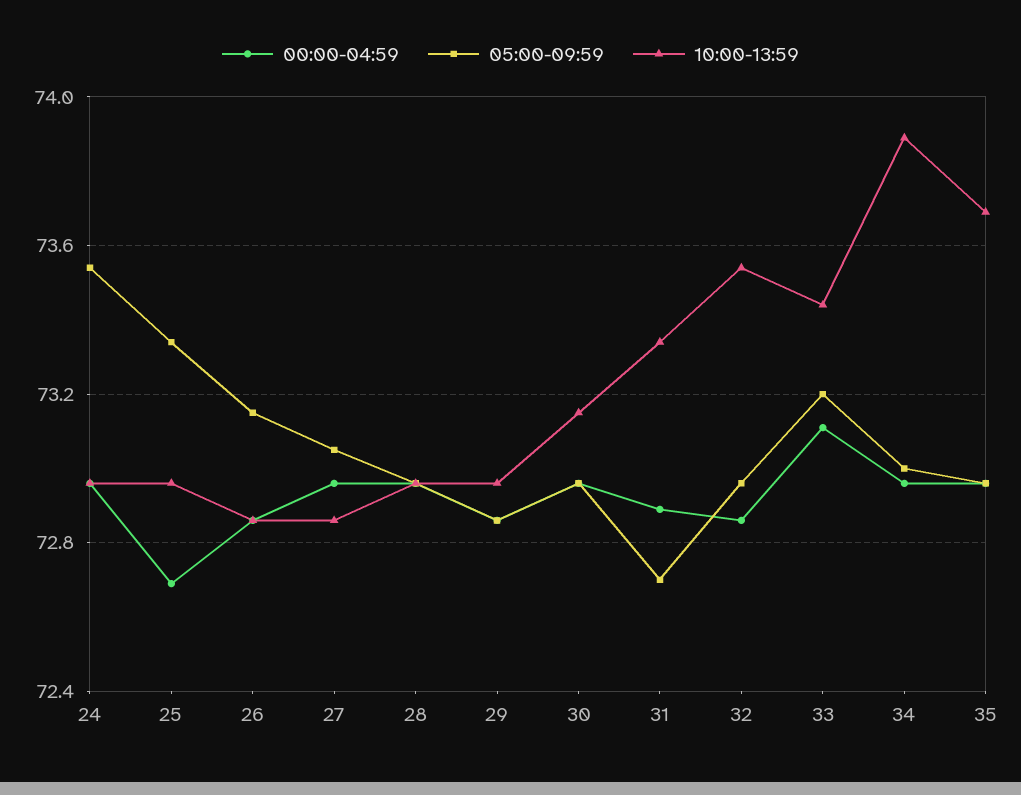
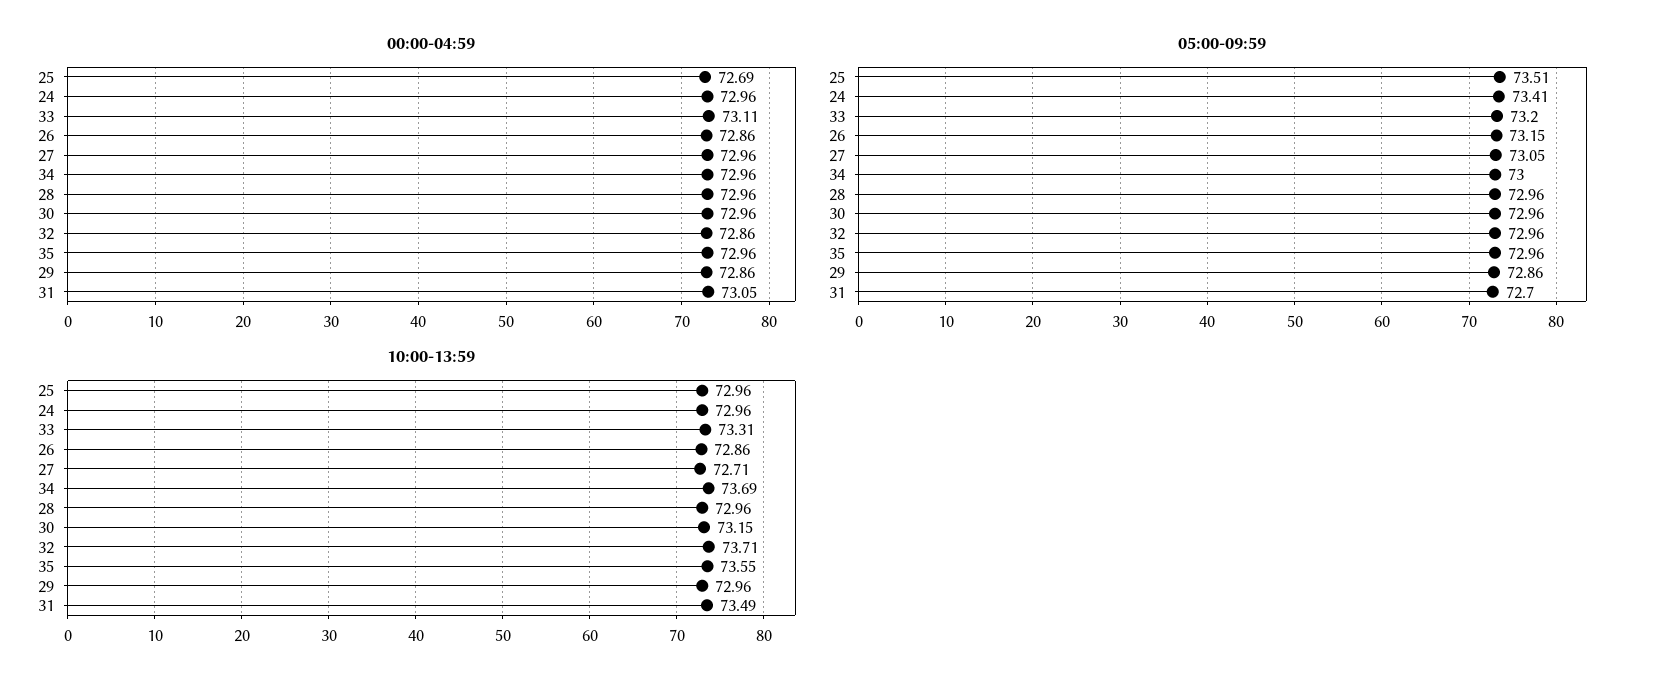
05:00-09:59, 24: 73.55 -> 73.41
05:00-09:59, 25: 73.35 -> 73.51
10:00-13:59, 27: 72.85 -> 72.71
00:00-04:59, 31: 72.9 -> 73.05
10:00-13:59, 31: 73.35 -> 73.49
10:00-13:59, 32: 73.55 -> 73.71
10:00-13:59, 33: 73.45 -> 73.31
10:00-13:59, 34: 73.9 -> 73.69
10:00-13:59, 35: 73.7 -> 73.55

